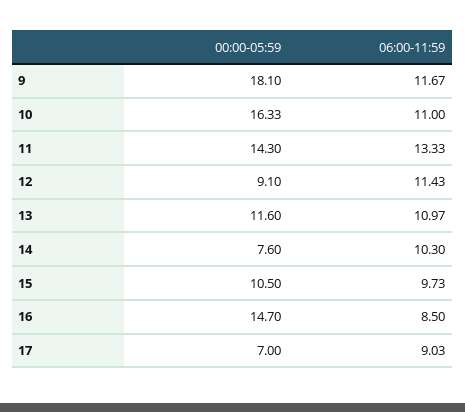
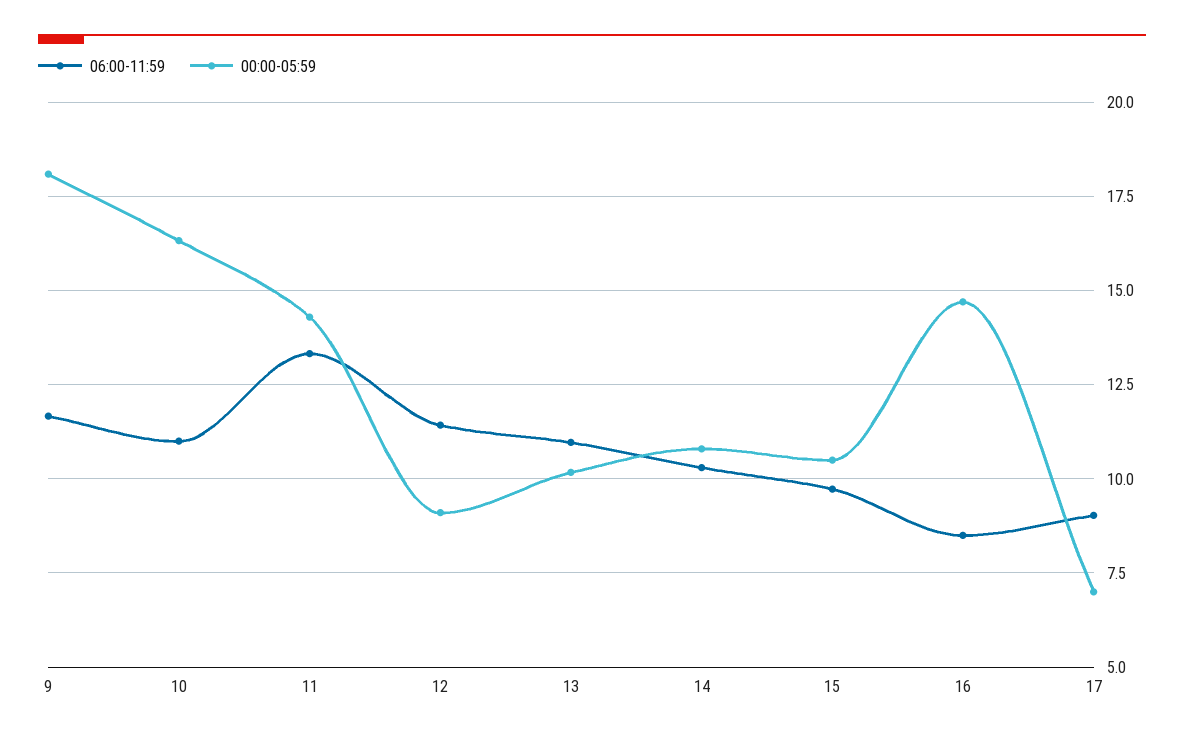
00:00-05:59, 13: 11.6 -> 10.25
00:00-05:59, 14: 7.6 -> 10.75

